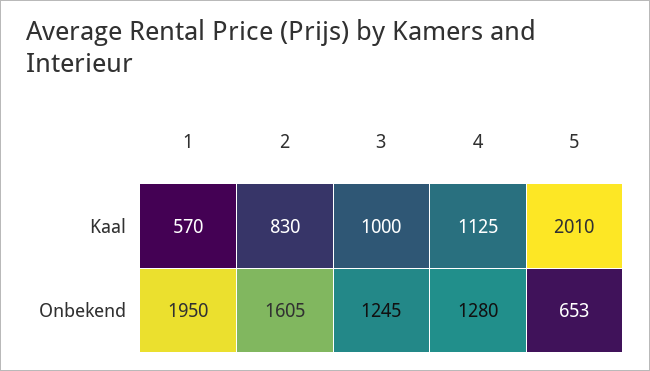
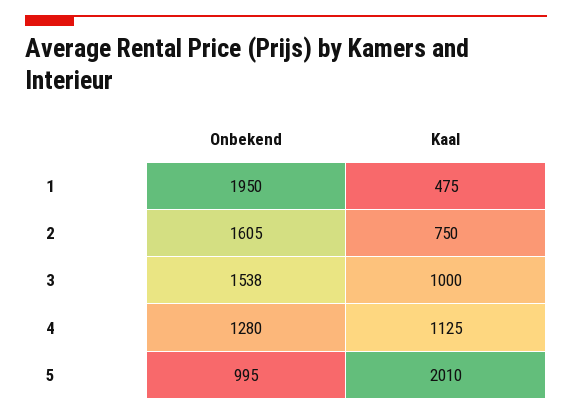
1, Kaal: 570 -> 475
2, Kaal: 830 -> 750
3, Onbekend: 1245 -> 1538
5, Onbekend: 653 -> 995

